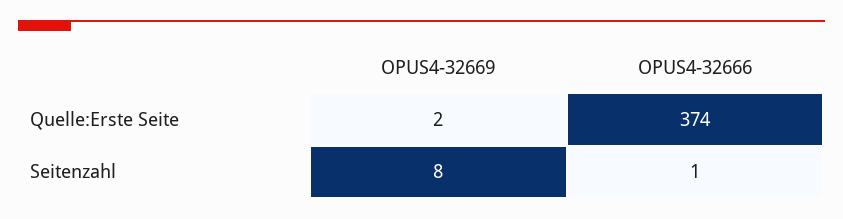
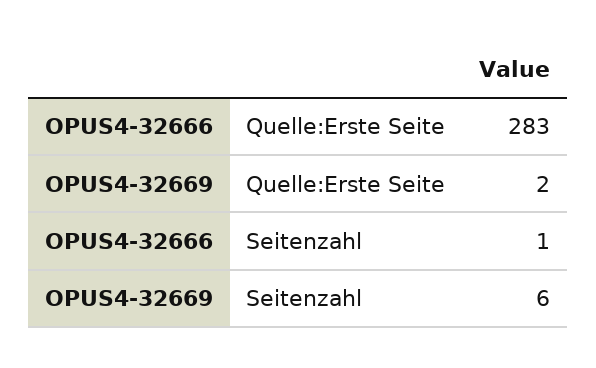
OPUS4-32666, Quelle:Erste Seite: 374 -> 283
OPUS4-32669, Seitenzahl: 8 -> 6

